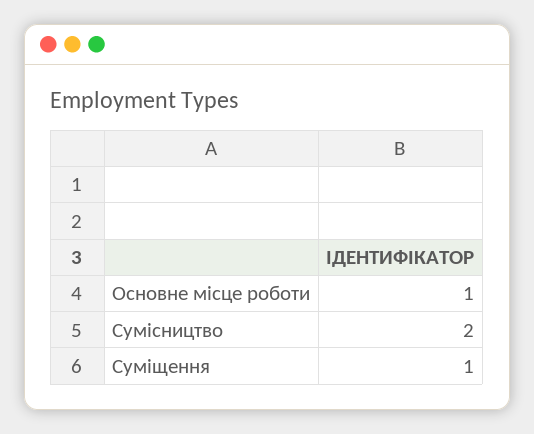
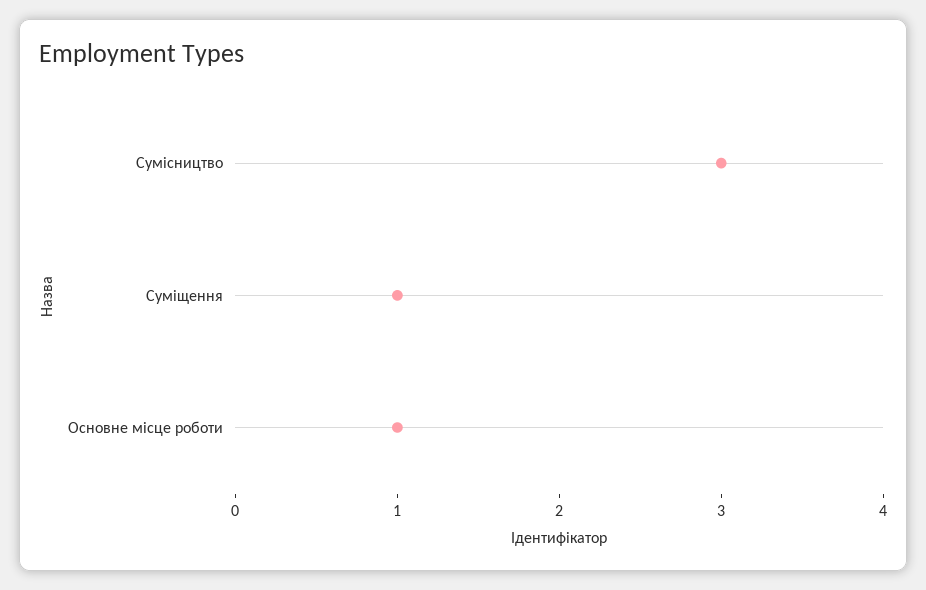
Сумісництво: 2 -> 3

